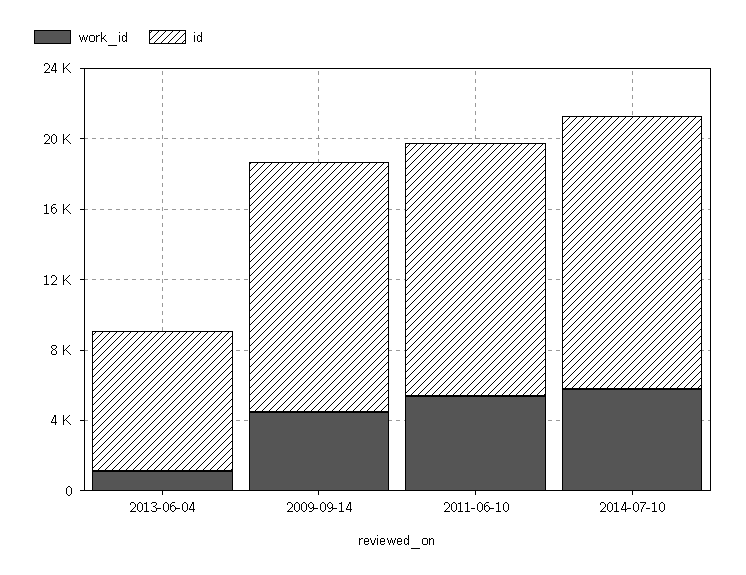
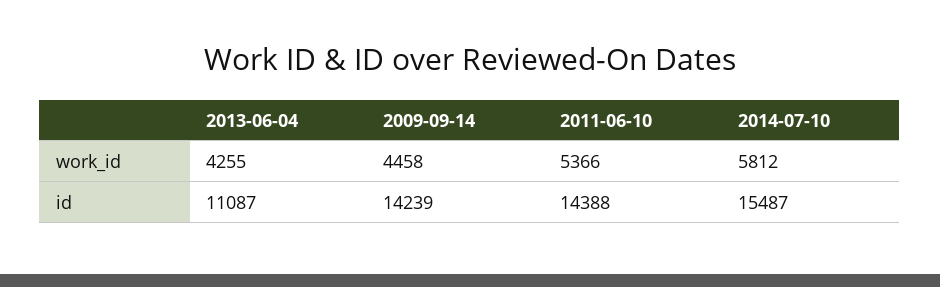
work_id, 2013-06-04: 1000 -> 4255
id, 2013-06-04: 8000 -> 11087

